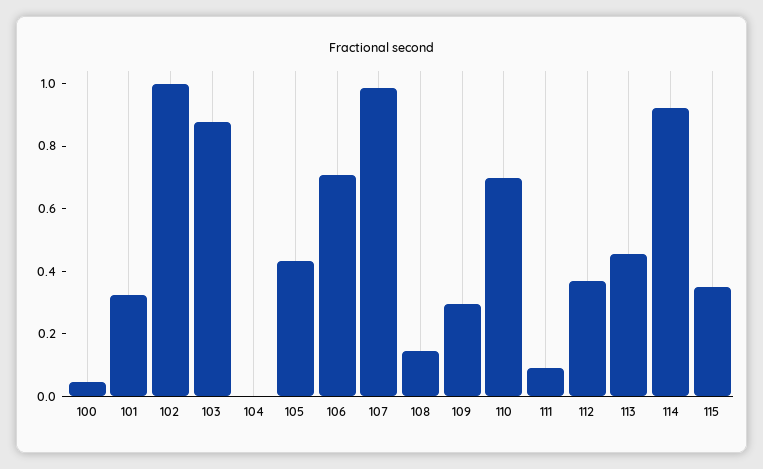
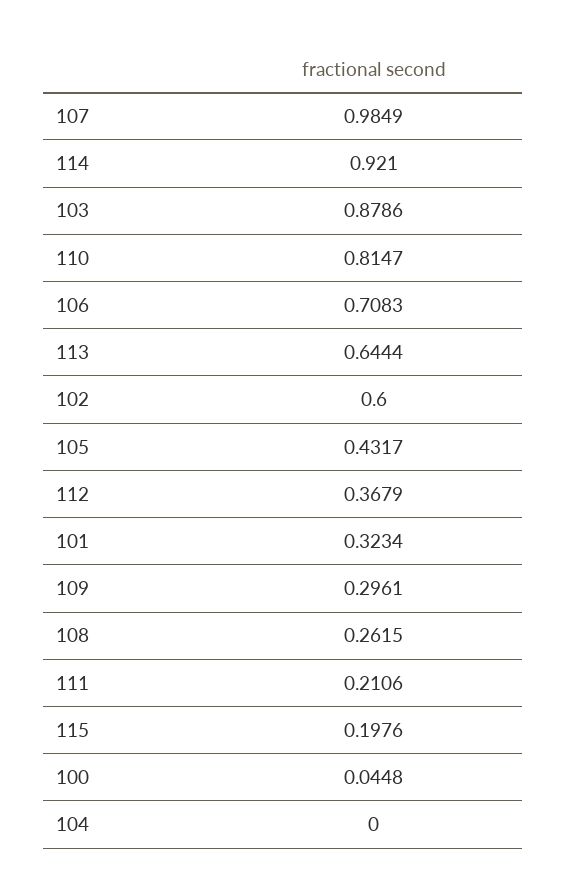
102: 1 -> 0.6
108: 0.15 -> 0.2615
110: 0.7 -> 0.8147
111: 0.1 -> 0.2106
113: 0.45 -> 0.6444
115: 0.35 -> 0.1976

